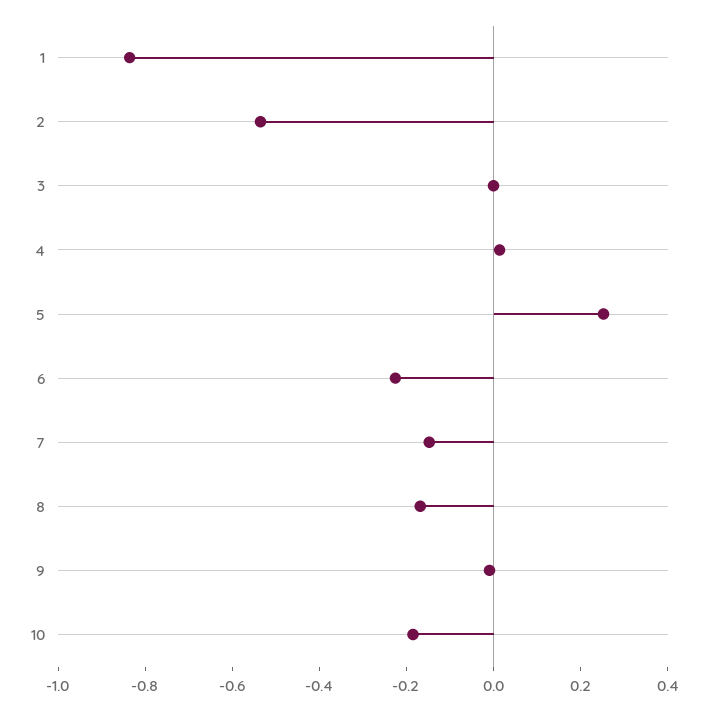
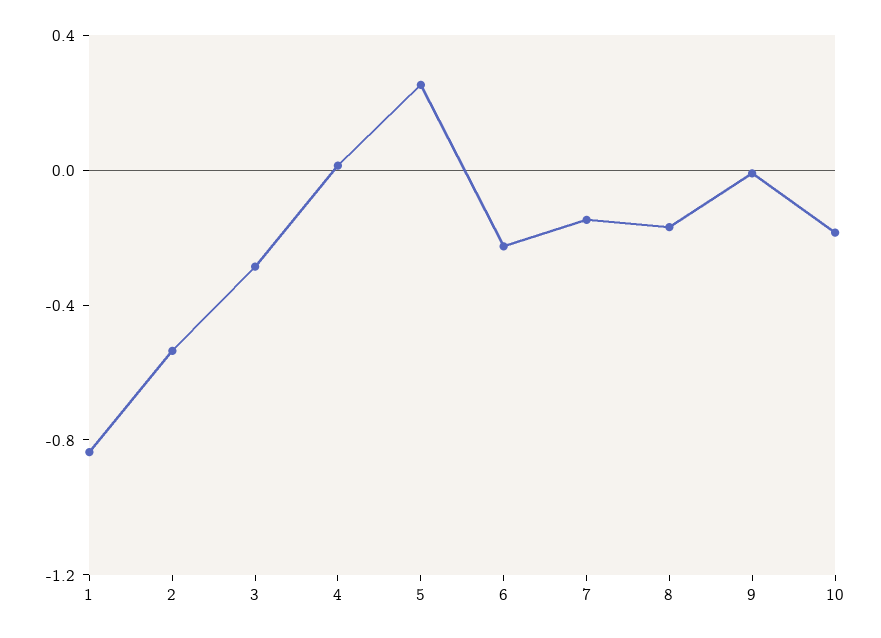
3: 0 -> -0.3

